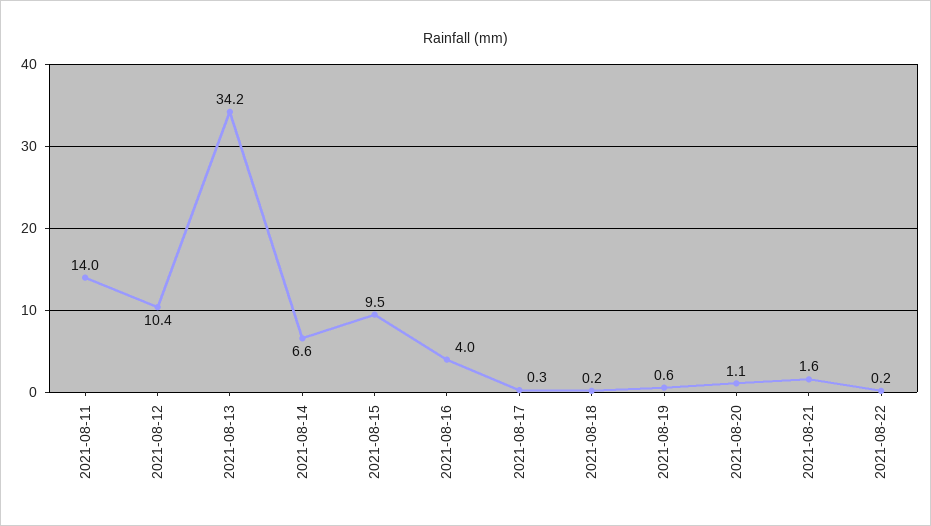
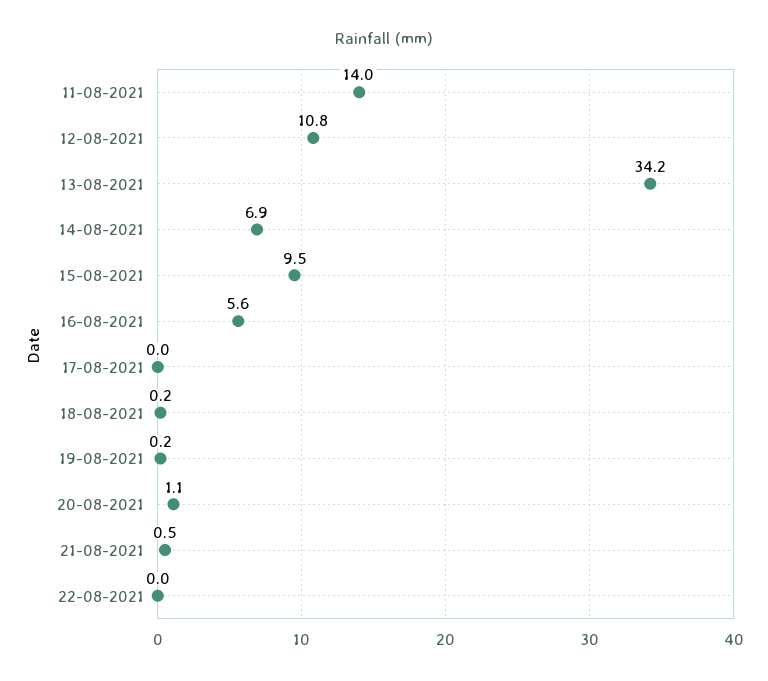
2021-08-12: 10.4 -> 10.8
2021-08-14: 6.6 -> 6.9
2021-08-16: 4 -> 5.6
2021-08-17: 0.3 -> 0
2021-08-19: 0.6 -> 0.2
2021-08-21: 1.6 -> 0.5
2021-08-22: 0.2 -> 0

